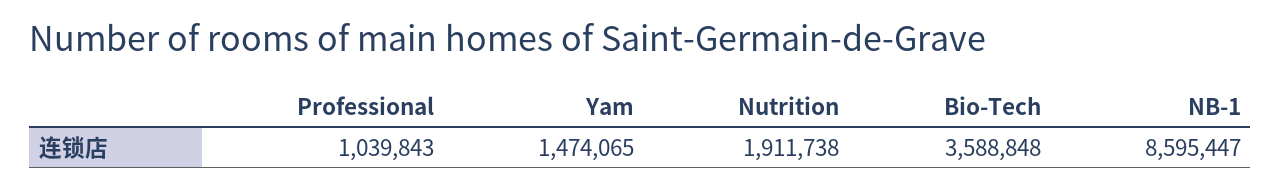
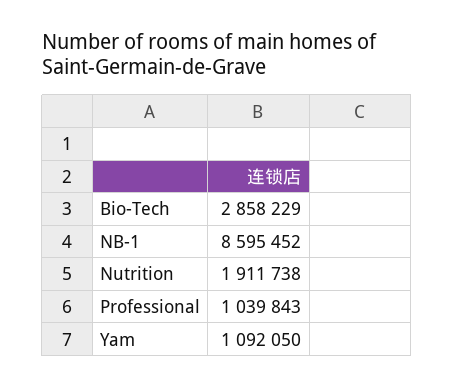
Yam: 1474065 -> 1092050
Bio-Tech: 3588848 -> 2858229
NB-1: 8595447 -> 8595452

